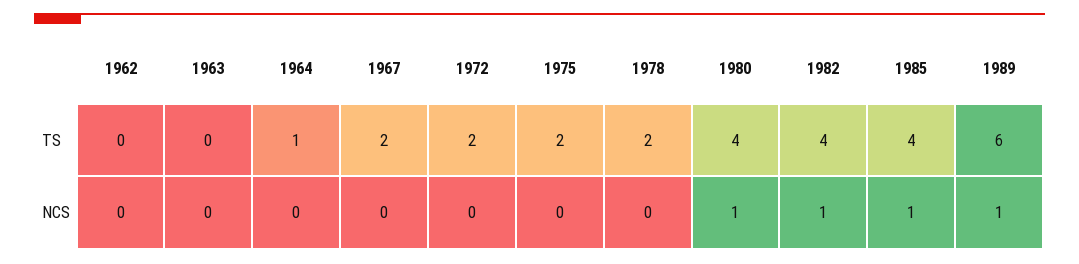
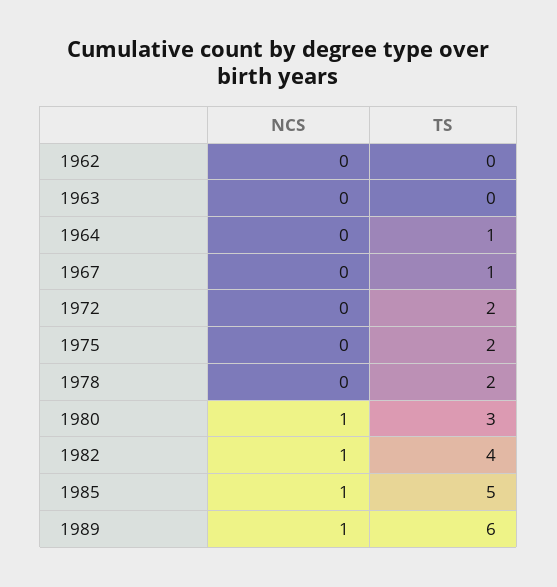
1967, TS: 2 -> 1
1980, TS: 4 -> 3
1985, TS: 4 -> 5

